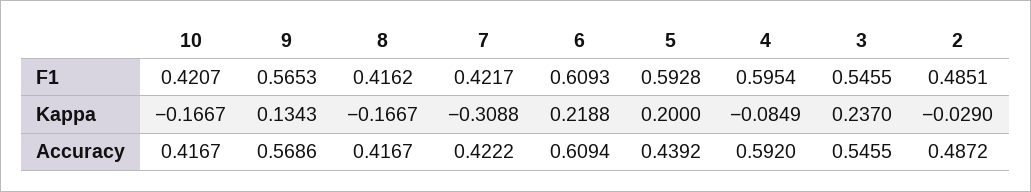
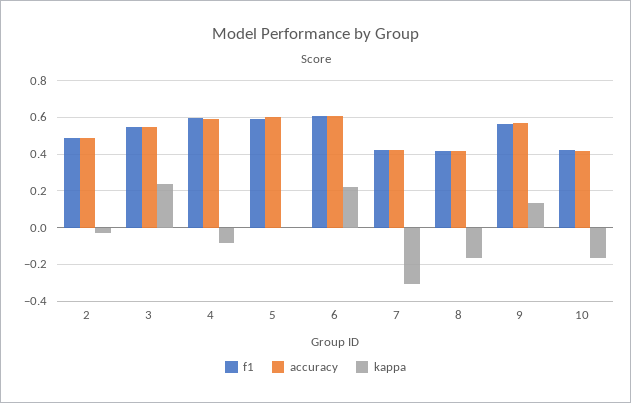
Kappa, 5: 0.2 -> 0
Accuracy, 5: 0.4392 -> 0.6

